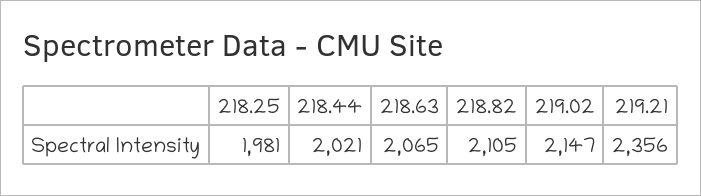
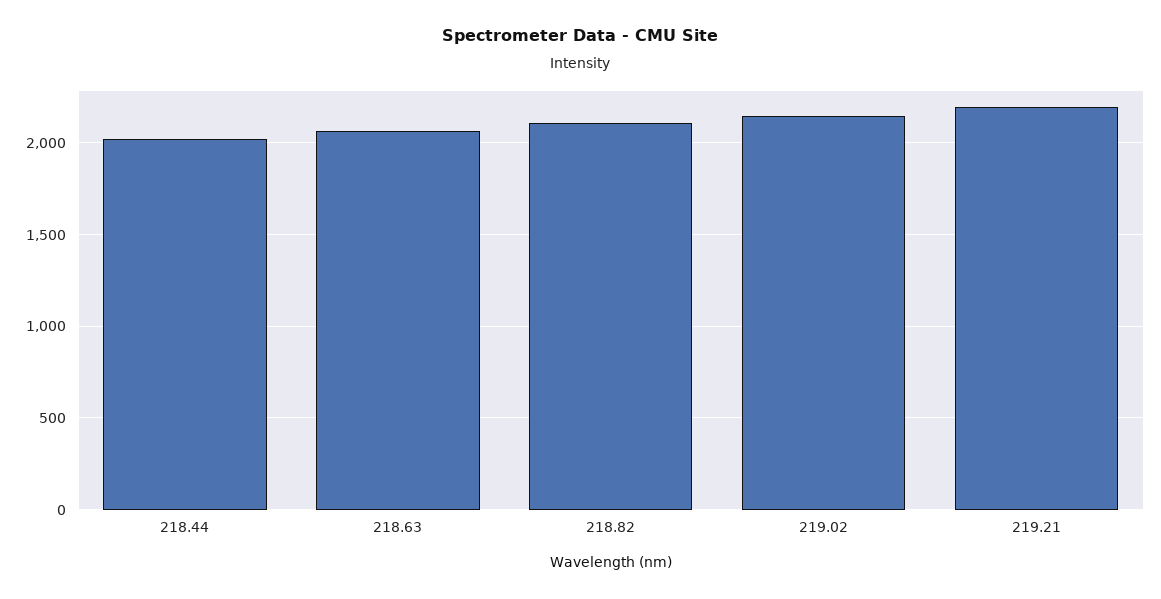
218.25: 1981 -> none
219.21: 2356 -> 2200

